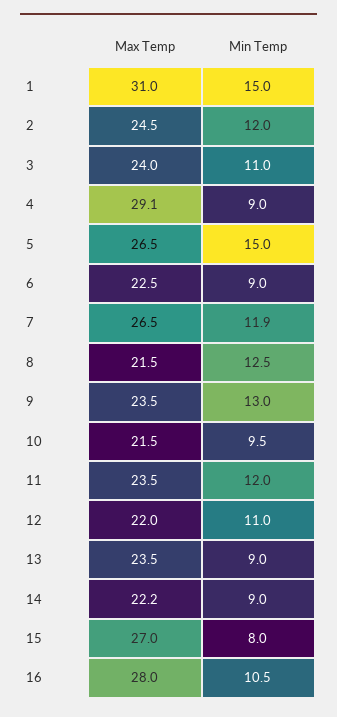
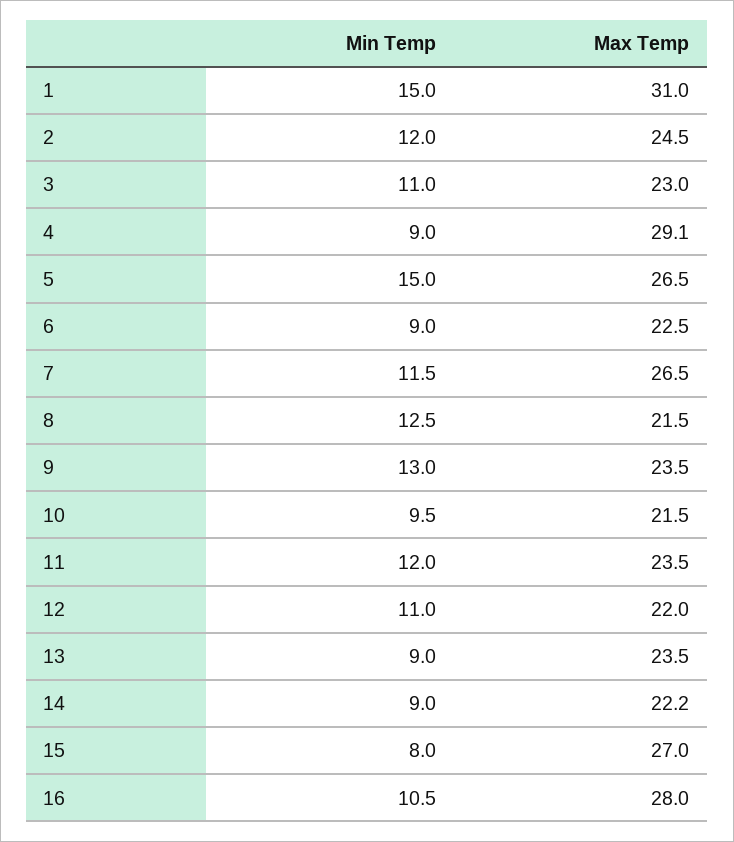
Max Temp, 3: 24 -> 23
Min Temp, 7: 11.9 -> 11.5

